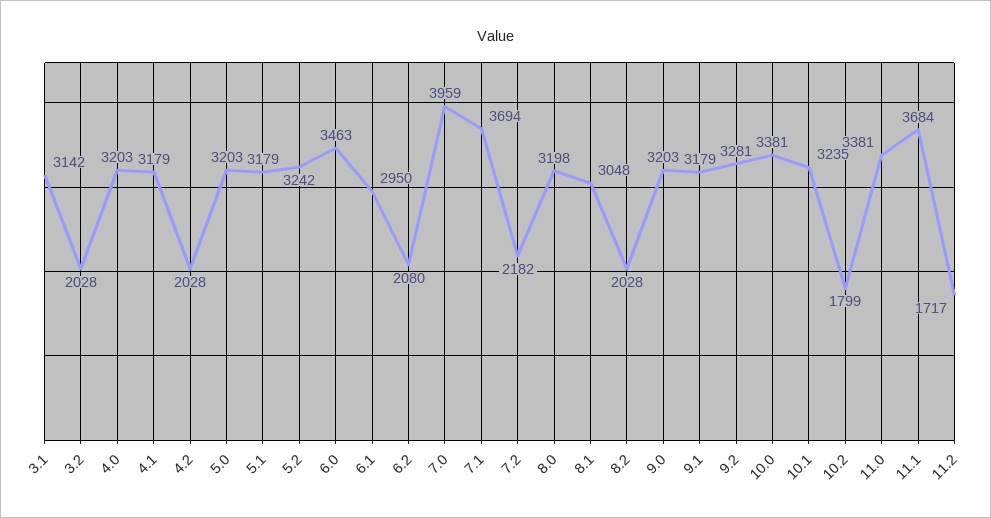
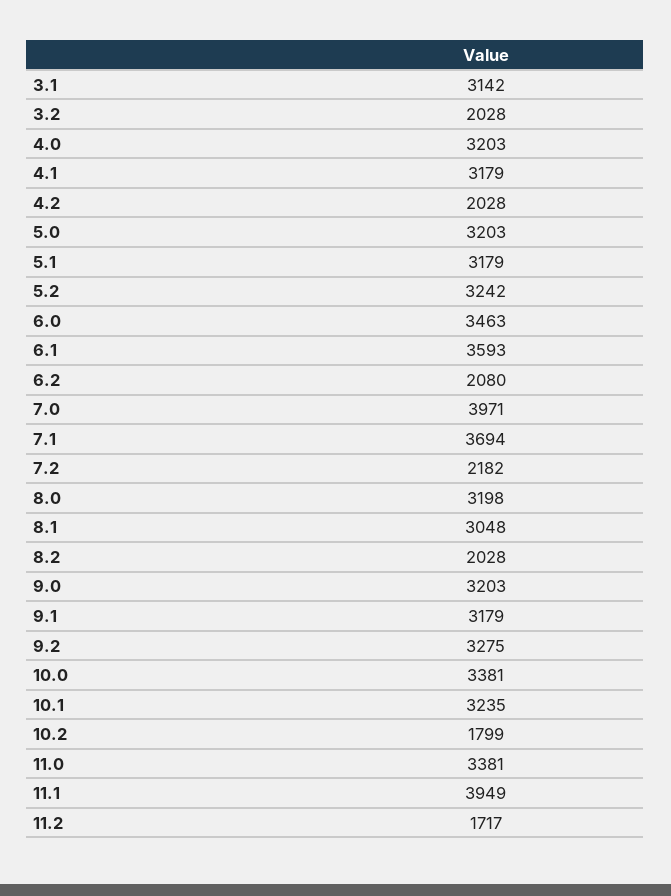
6.1: 2950 -> 3593
7.0: 3959 -> 3971
9.2: 3281 -> 3275
11.1: 3684 -> 3949

